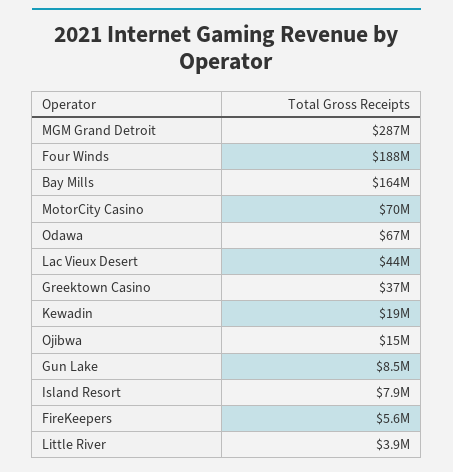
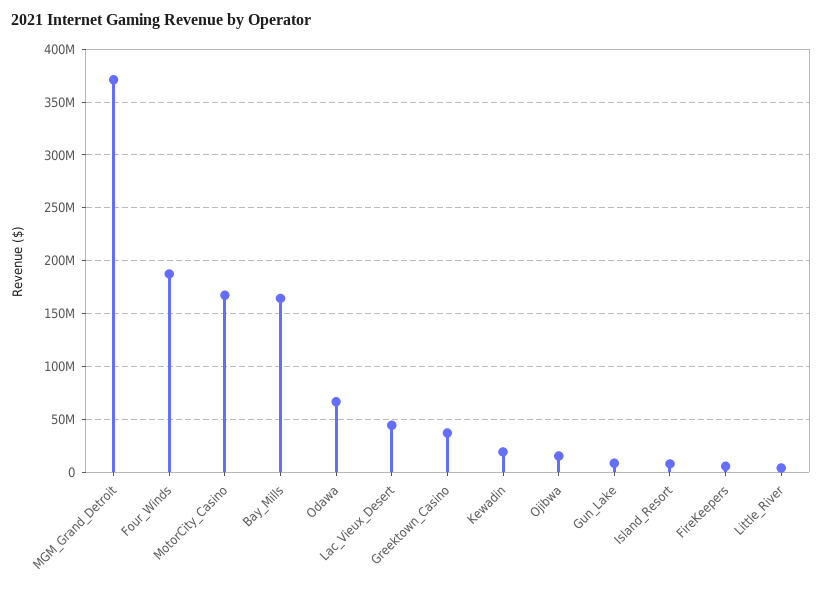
MGM Grand Detroit: 287000000 -> 370000000
MotorCity Casino: 70000000 -> 170000000

